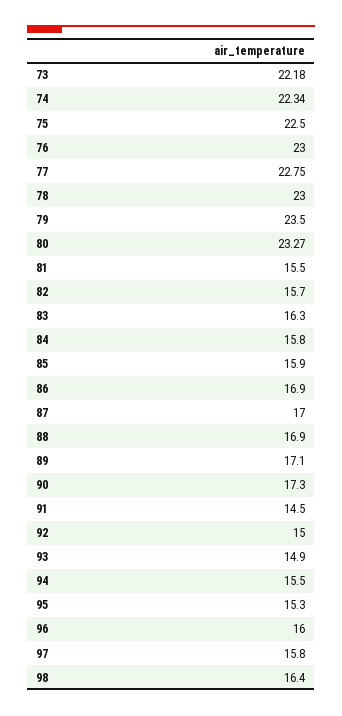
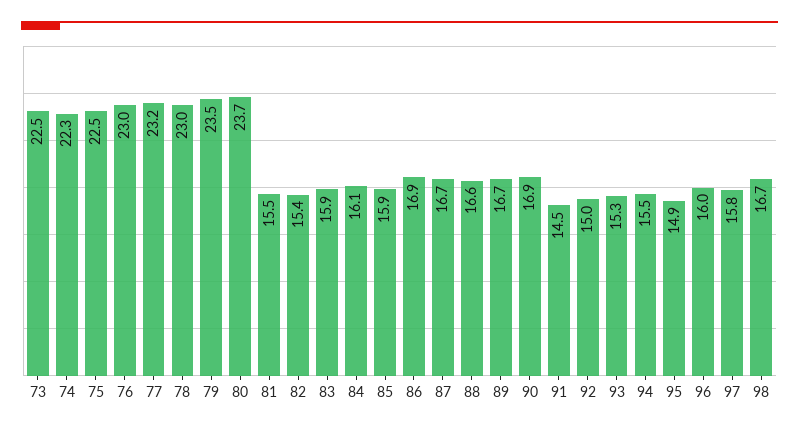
73: 22.18 -> 22.5
77: 22.75 -> 23.2
80: 23.27 -> 23.7
82: 15.7 -> 15.4
83: 16.3 -> 15.9
84: 15.8 -> 16.1
87: 17 -> 16.7
88: 16.9 -> 16.6
89: 17.1 -> 16.7
90: 17.3 -> 16.9
93: 14.9 -> 15.3
95: 15.3 -> 14.9
98: 16.4 -> 16.7

